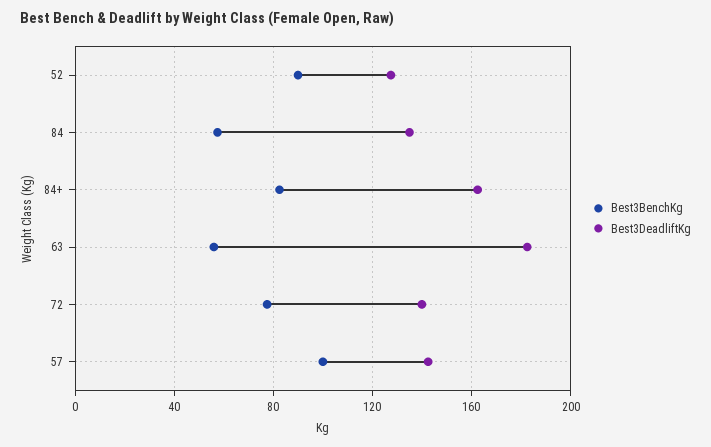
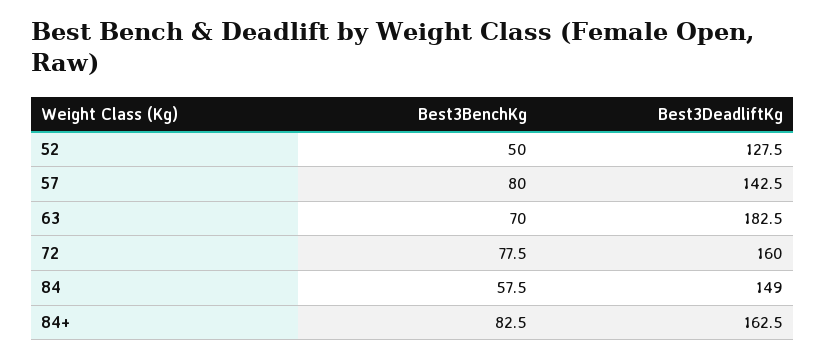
Best3BenchKg, 52: 90 -> 50
Best3DeadliftKg, 84: 135 -> 149
Best3BenchKg, 63: 55 -> 70
Best3DeadliftKg, 72: 140 -> 160
Best3BenchKg, 57: 100 -> 80

